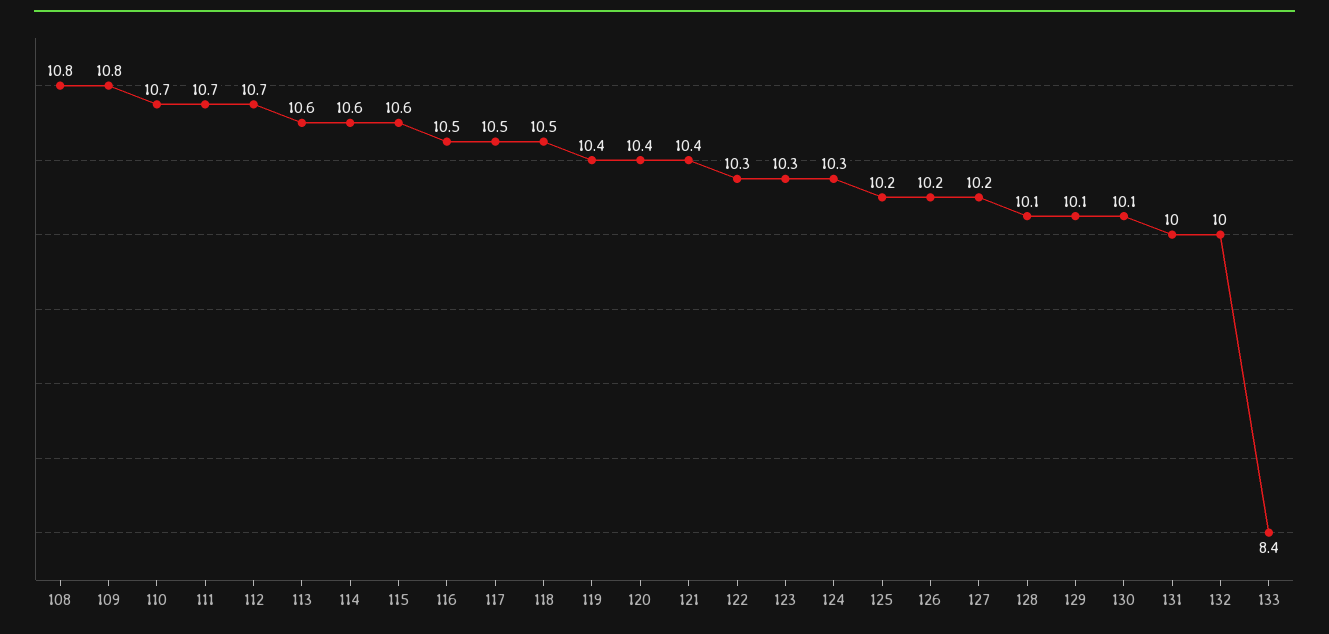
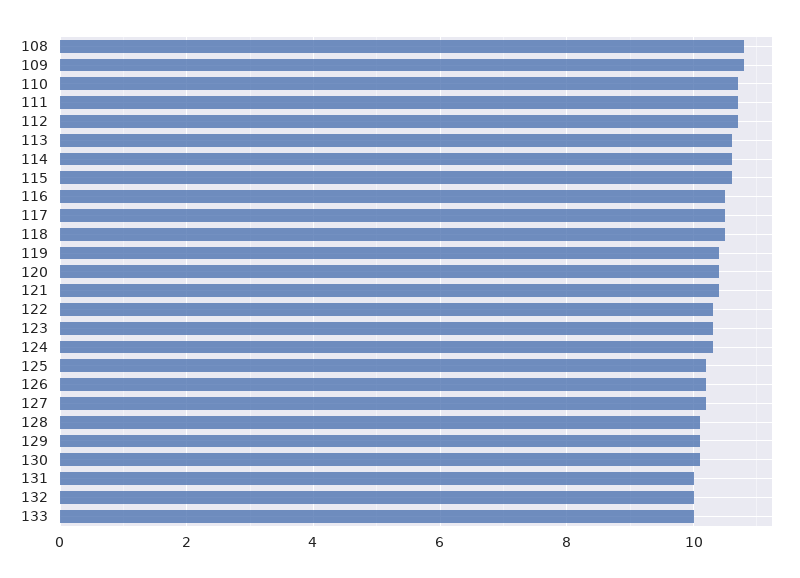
133: 8.4 -> 10

